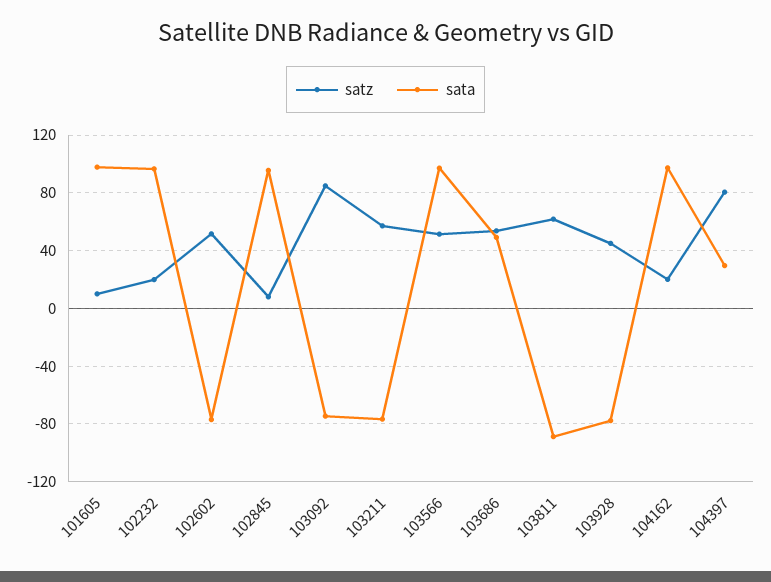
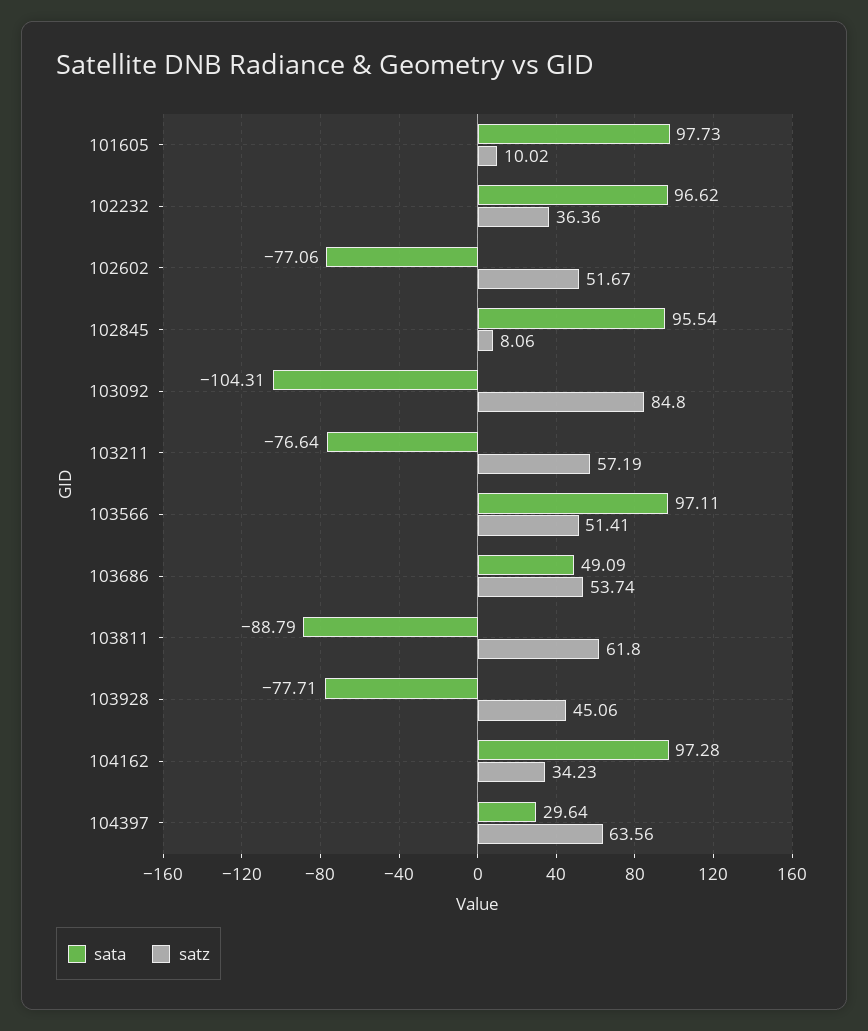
satz, 102232: 20 -> 36.36
sata, 103092: -75 -> -104.31
satz, 104162: 20 -> 34.23
satz, 104397: 80 -> 63.56

